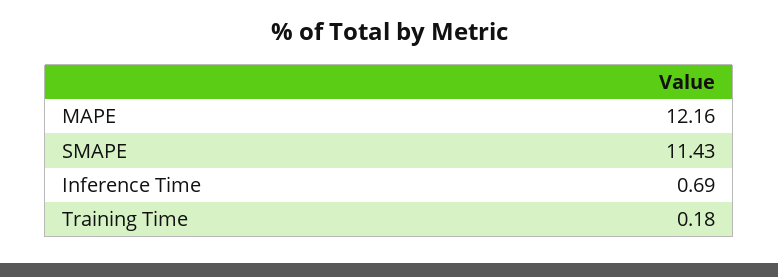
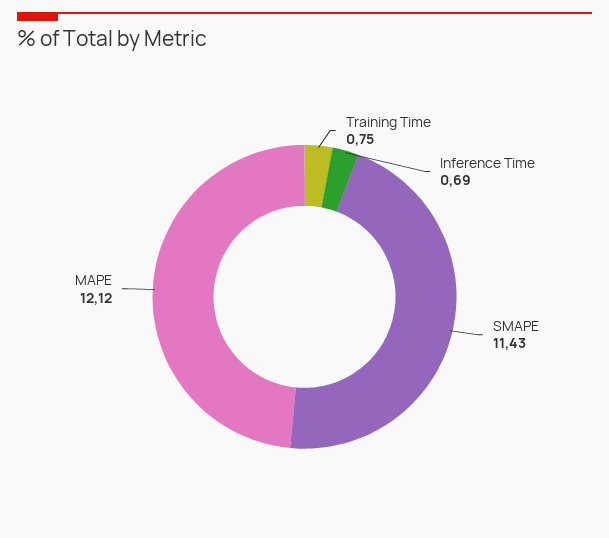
MAPE: 12.16 -> 12.12
Training Time: 0.18 -> 0.75

